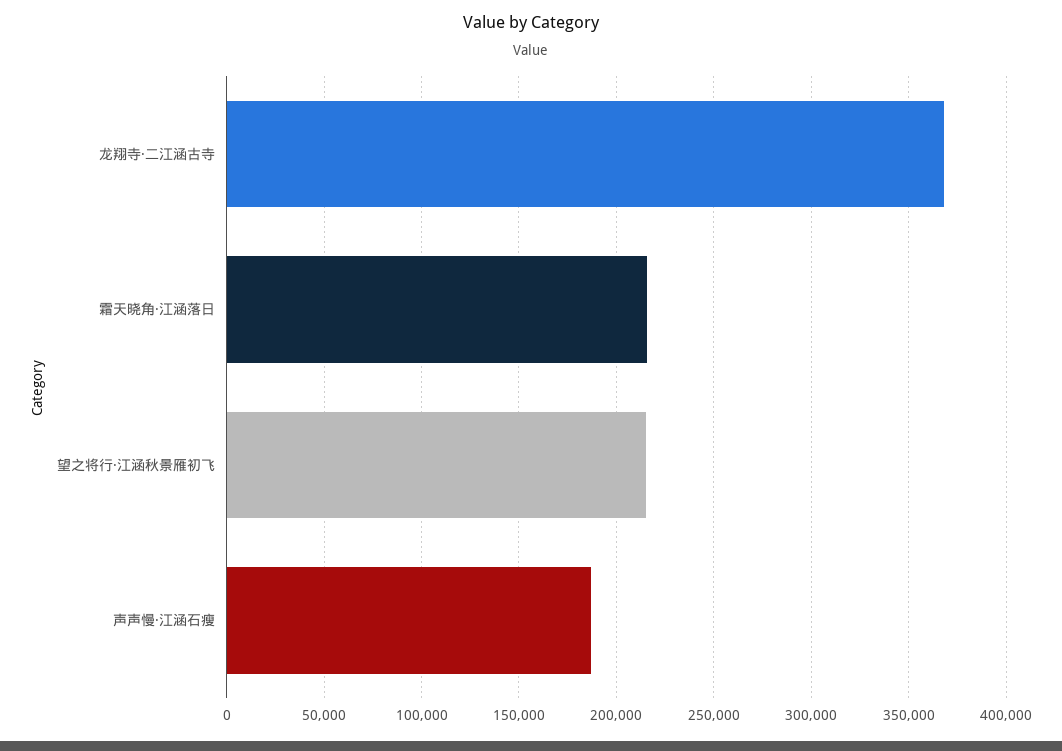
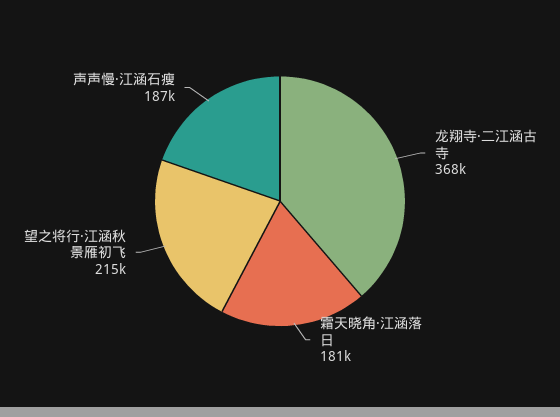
霜天晓角·江涵落日: 215000 -> 181000

